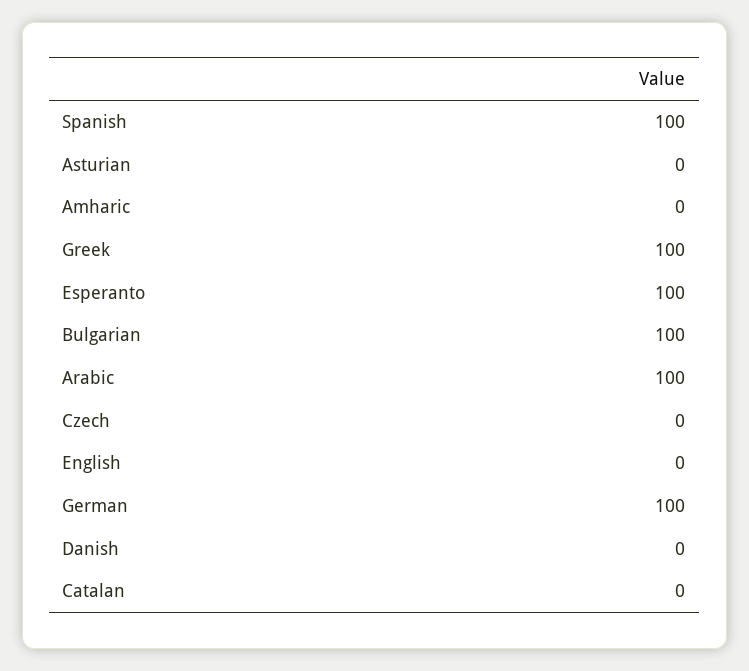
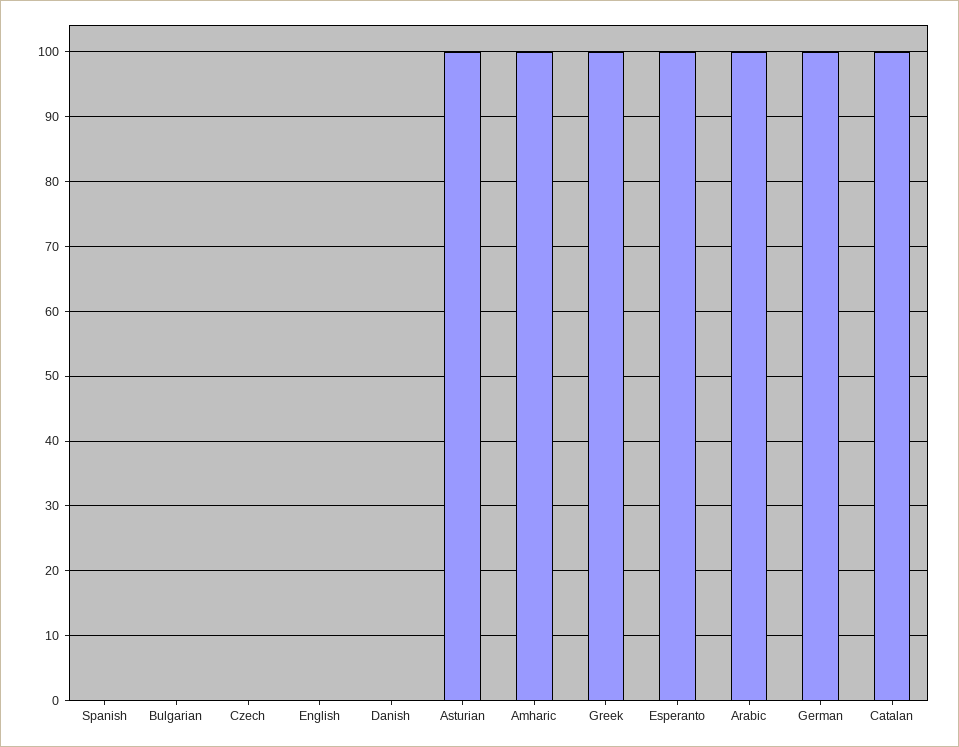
Spanish: 100 -> 0
Asturian: 0 -> 100
Amharic: 0 -> 100
Bulgarian: 100 -> 0
Catalan: 0 -> 100

